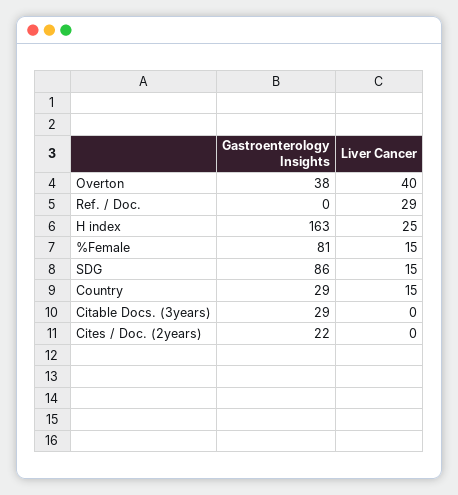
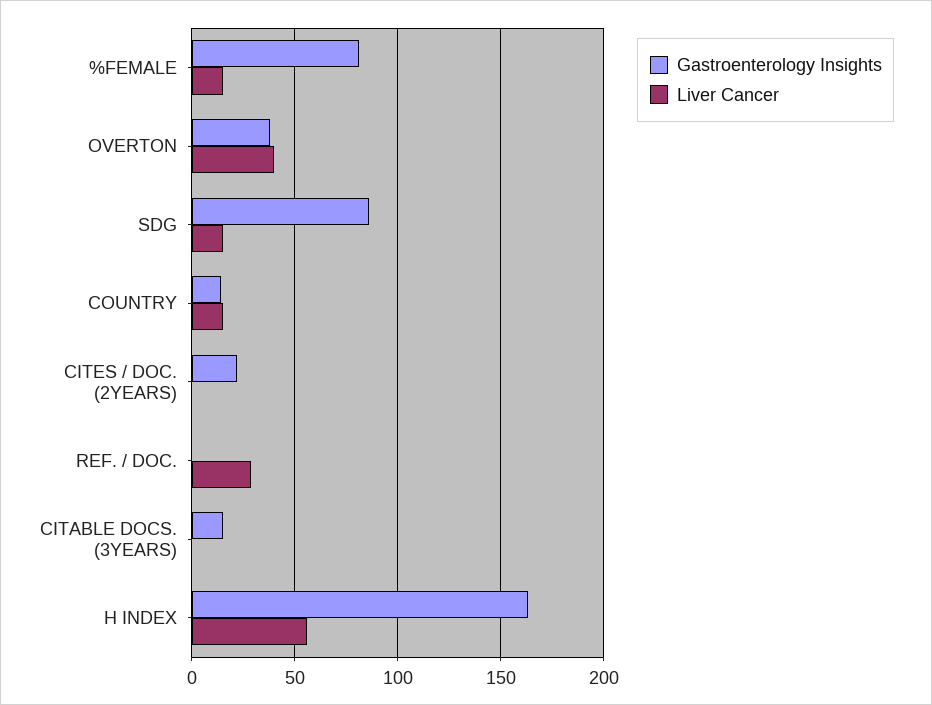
Liver Cancer, H index: 25 -> 55
Gastroenterology Insights, Country: 29 -> 15
Gastroenterology Insights, Citable Docs. (3years): 29 -> 15

